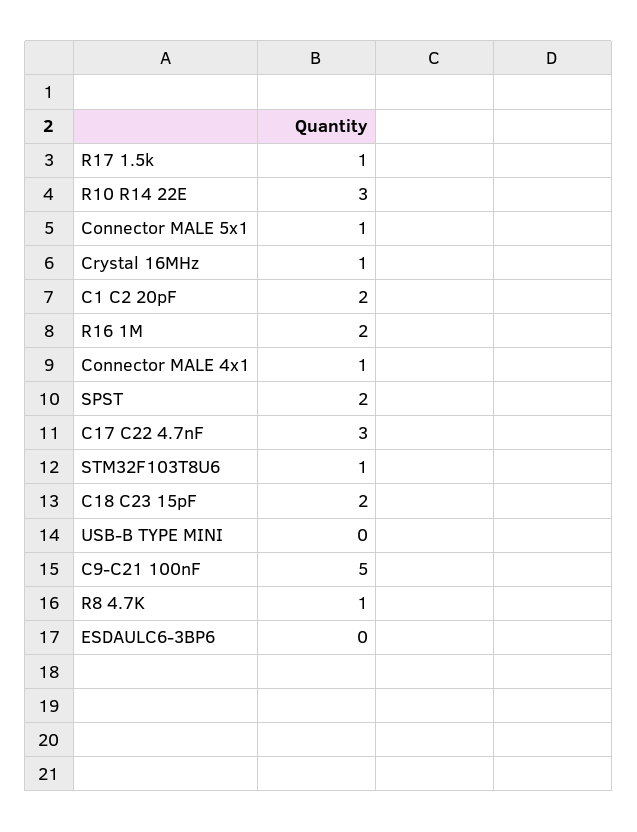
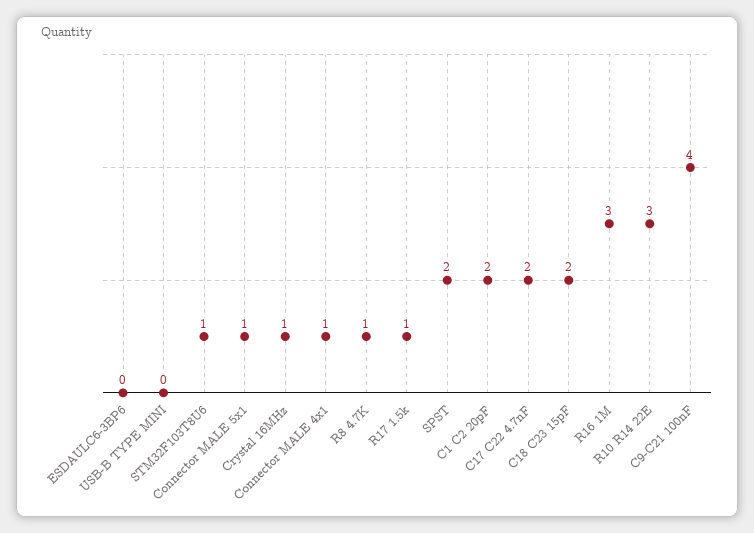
R16 1M: 2 -> 3
C17 C22 4.7nF: 3 -> 2
C9-C21 100nF: 5 -> 4

